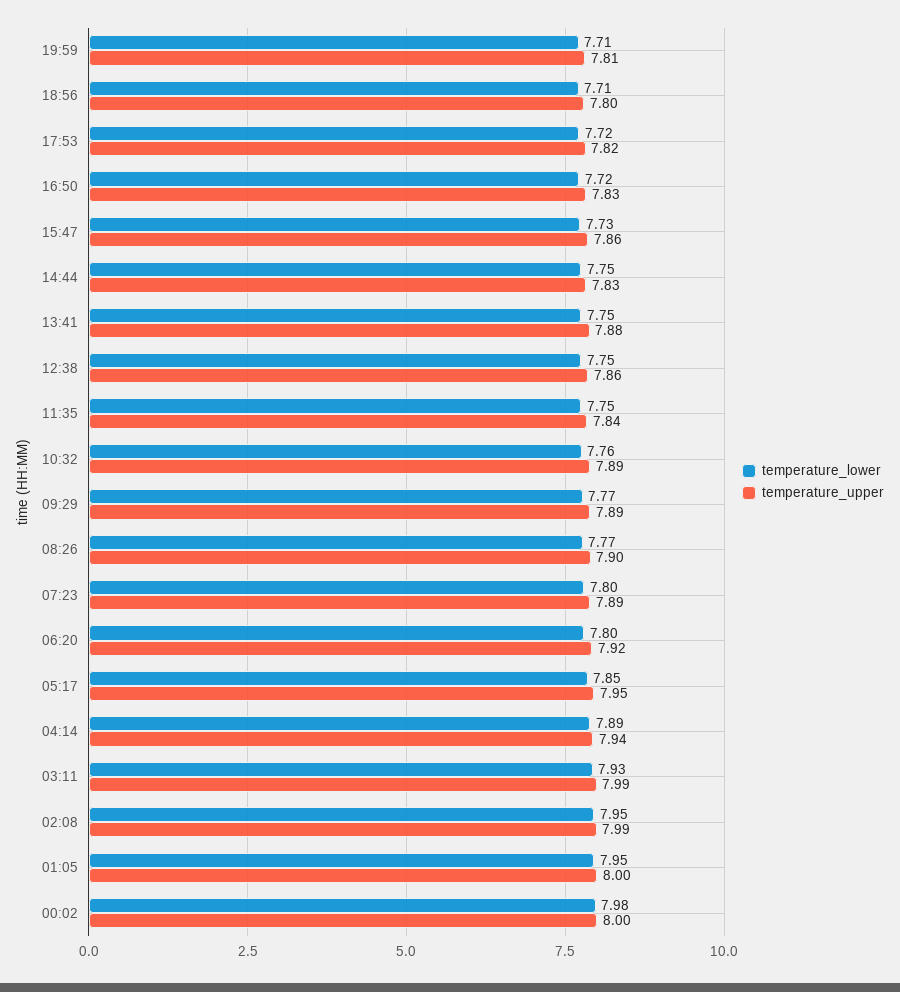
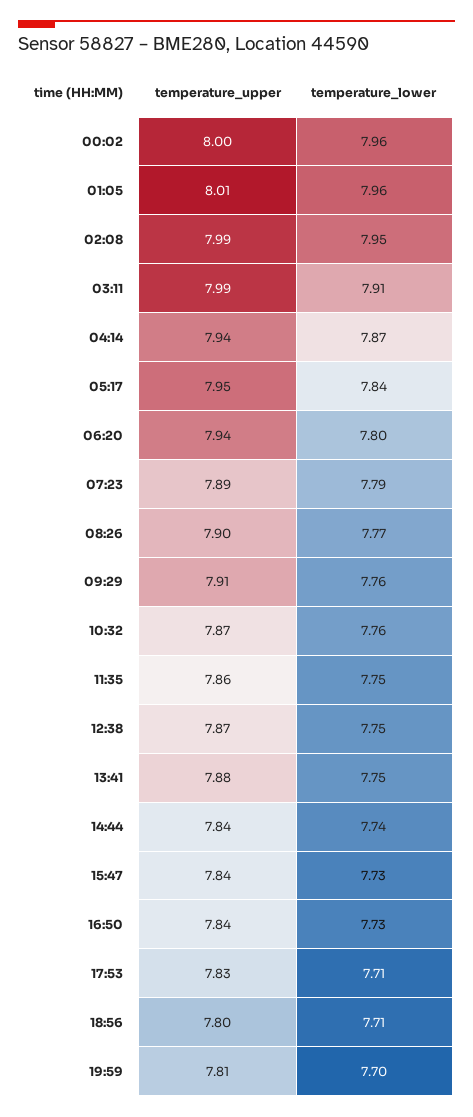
temperature_lower, 19:59: 7.71 -> 7.7
temperature_lower, 17:53: 7.72 -> 7.71
temperature_upper, 17:53: 7.82 -> 7.83
temperature_lower, 16:50: 7.72 -> 7.73
temperature_upper, 16:50: 7.83 -> 7.84
temperature_upper, 15:47: 7.86 -> 7.84
temperature_lower, 14:44: 7.75 -> 7.74
temperature_upper, 14:44: 7.83 -> 7.84
temperature_upper, 12:38: 7.86 -> 7.87
temperature_upper, 11:35: 7.84 -> 7.86
temperature_upper, 10:32: 7.89 -> 7.87
temperature_lower, 09:29: 7.77 -> 7.76
temperature_upper, 09:29: 7.89 -> 7.91
temperature_lower, 07:23: 7.8 -> 7.79
temperature_upper, 06:20: 7.92 -> 7.94
temperature_lower, 05:17: 7.85 -> 7.84
temperature_lower, 04:14: 7.89 -> 7.87
temperature_lower, 03:11: 7.93 -> 7.91
temperature_lower, 01:05: 7.95 -> 7.96
temperature_upper, 01:05: 8 -> 8.01
temperature_lower, 00:02: 7.98 -> 7.96

